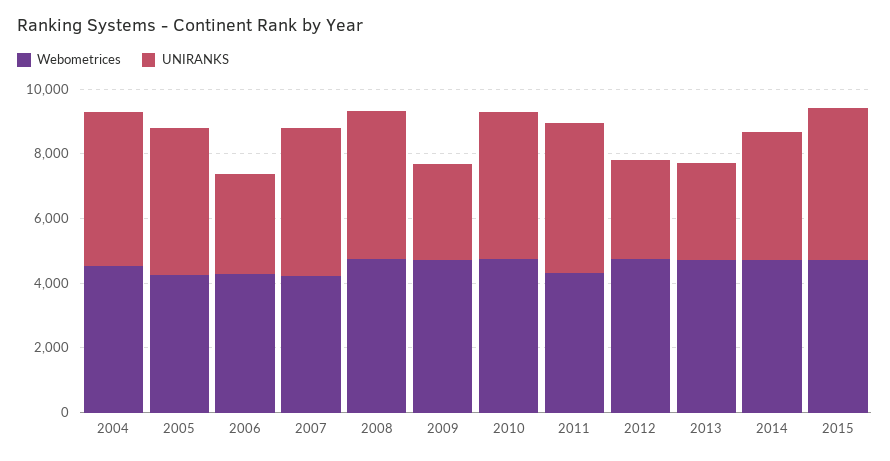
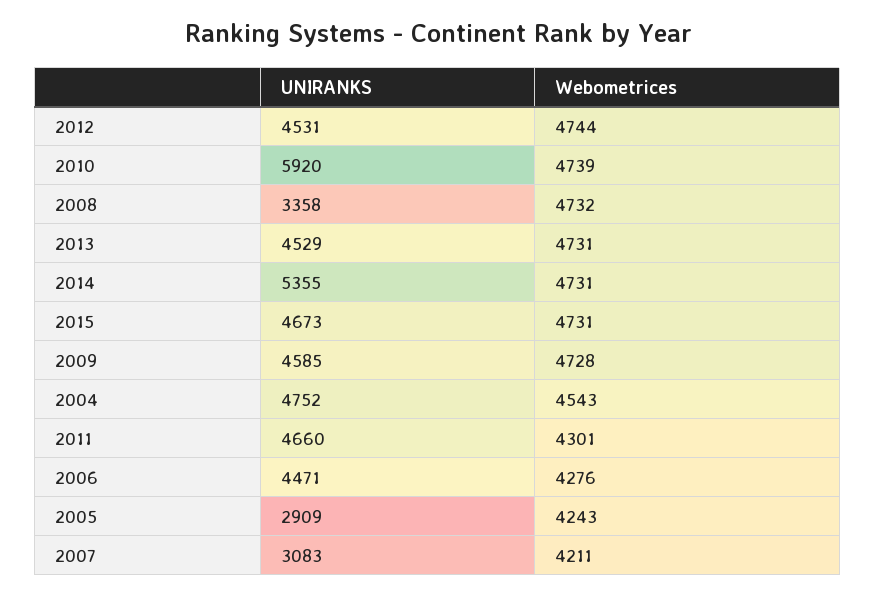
UNIRANKS, 2005: 4500 -> 2909
UNIRANKS, 2006: 3000 -> 4471
UNIRANKS, 2007: 4500 -> 3083
UNIRANKS, 2008: 4500 -> 3358
UNIRANKS, 2009: 3000 -> 4585
UNIRANKS, 2010: 4500 -> 5920
UNIRANKS, 2012: 3000 -> 4531
UNIRANKS, 2013: 3000 -> 4529
UNIRANKS, 2014: 4000 -> 5355

